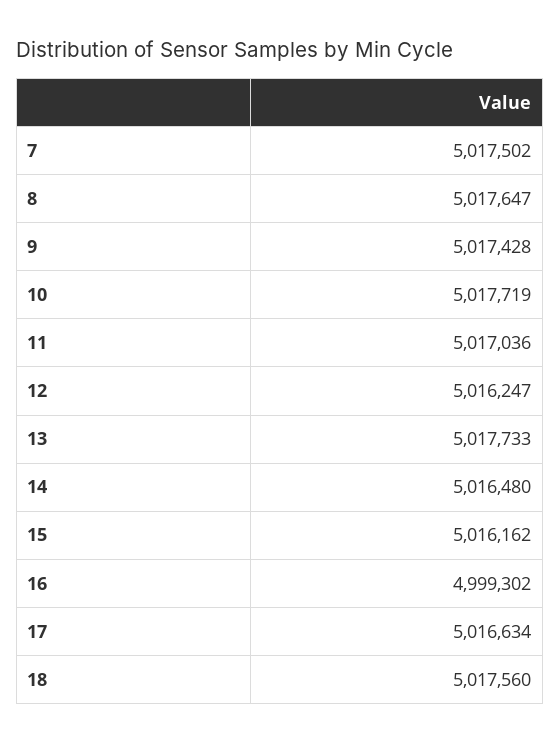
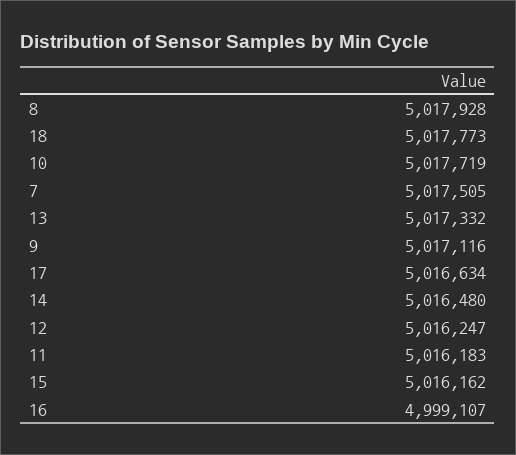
7: 5017502 -> 5017505
8: 5017647 -> 5017928
9: 5017428 -> 5017116
11: 5017036 -> 5016183
13: 5017733 -> 5017332
16: 4999302 -> 4999107
18: 5017560 -> 5017773

